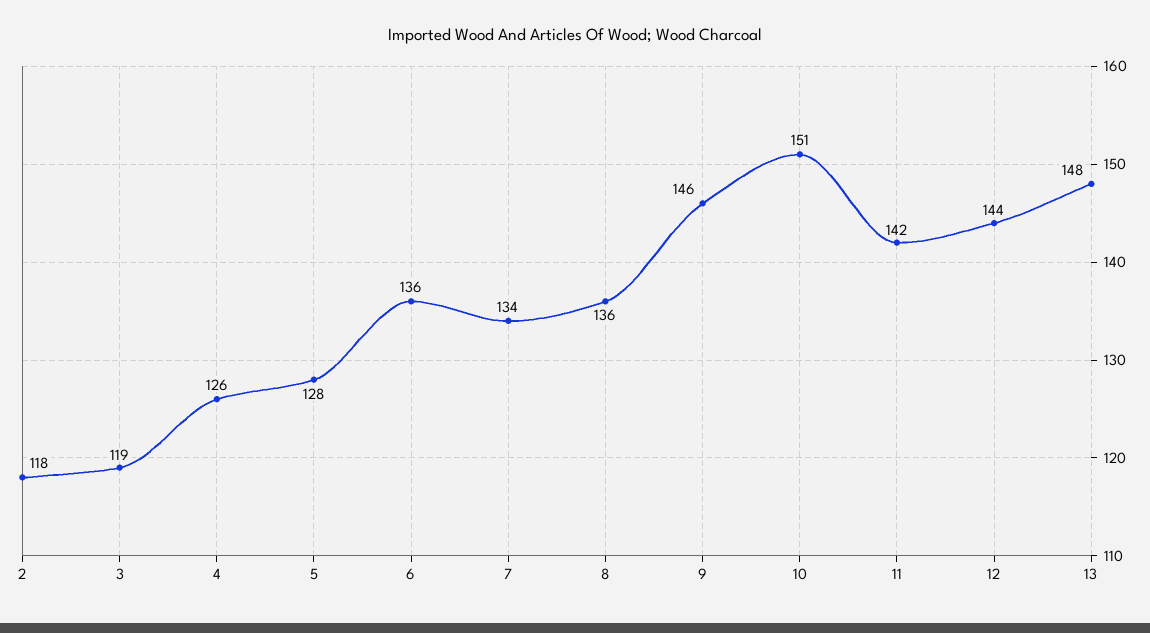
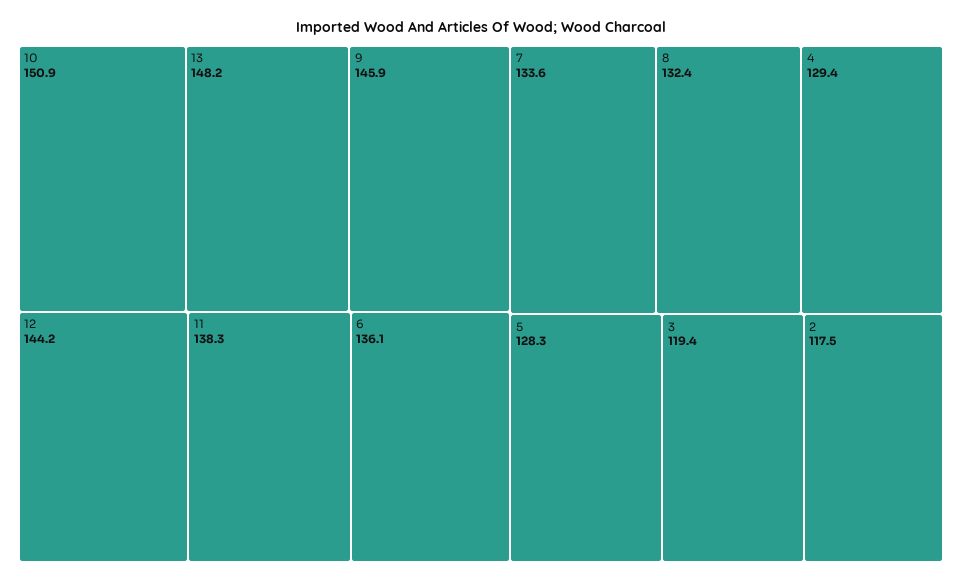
4: 126 -> 129.4
8: 136 -> 132.4
11: 142 -> 138.3

